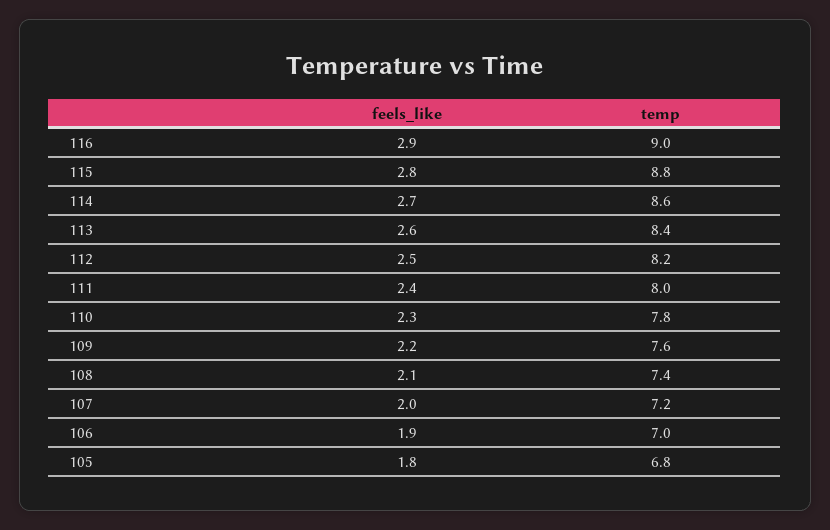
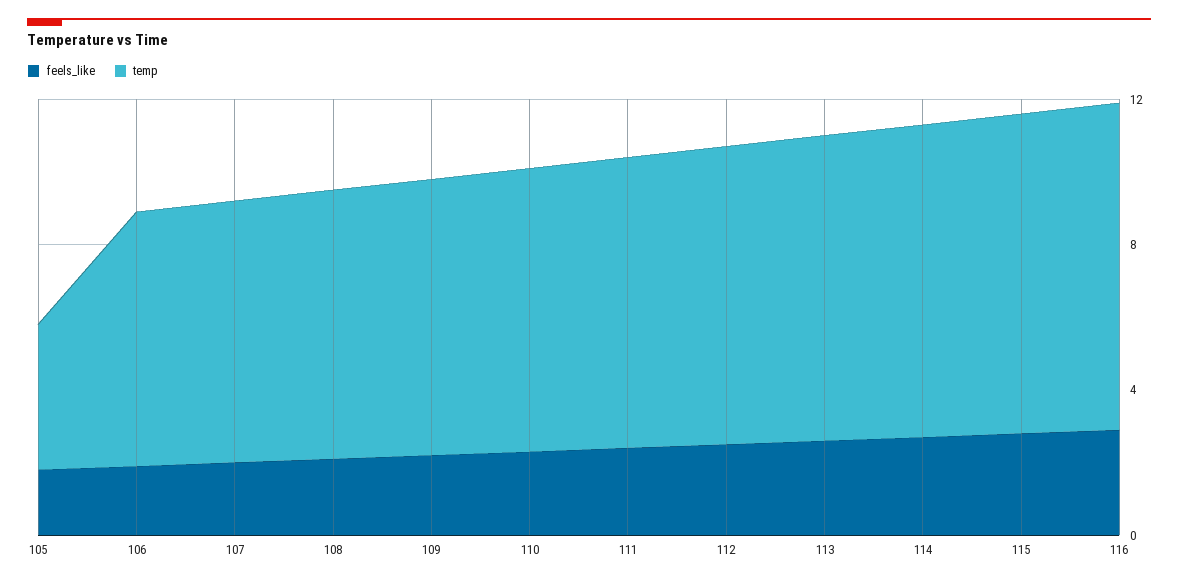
temp, 105: 6.8 -> 4

